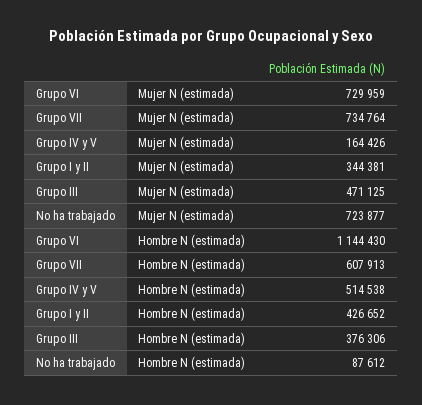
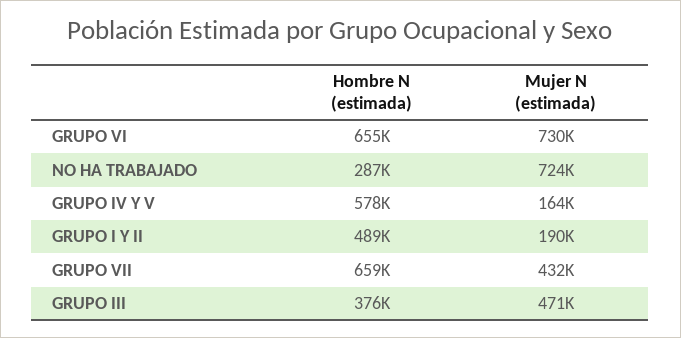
Grupo VII, Mujer N (estimada): 734764 -> 432000
Grupo I y II, Mujer N (estimada): 344381 -> 190000
Grupo VI, Hombre N (estimada): 1144430 -> 655000
Grupo VII, Hombre N (estimada): 607913 -> 659000
Grupo IV y V, Hombre N (estimada): 514538 -> 578000
Grupo I y II, Hombre N (estimada): 426652 -> 489000
No ha trabajado, Hombre N (estimada): 87612 -> 287000

